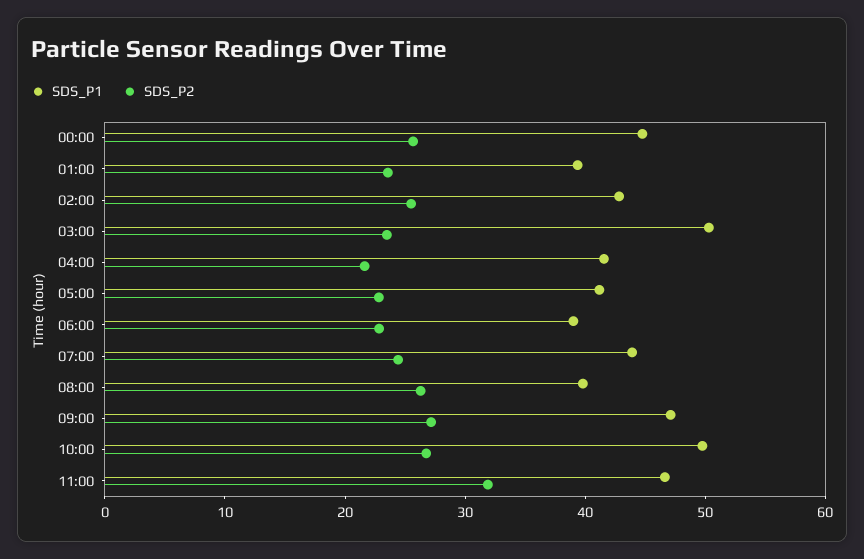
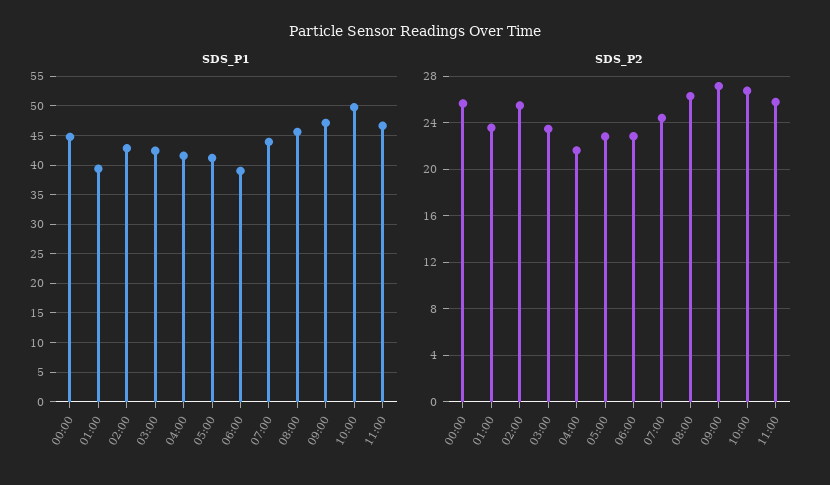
SDS_P1, 03:00: 50 -> 42.5
SDS_P1, 08:00: 40 -> 45
SDS_P2, 11:00: 32 -> 26

